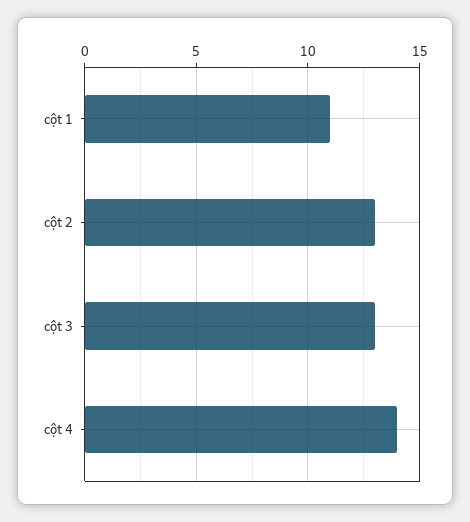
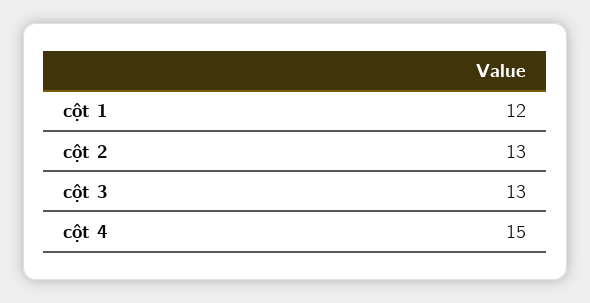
cột 1: 11 -> 12
cột 4: 14 -> 15

